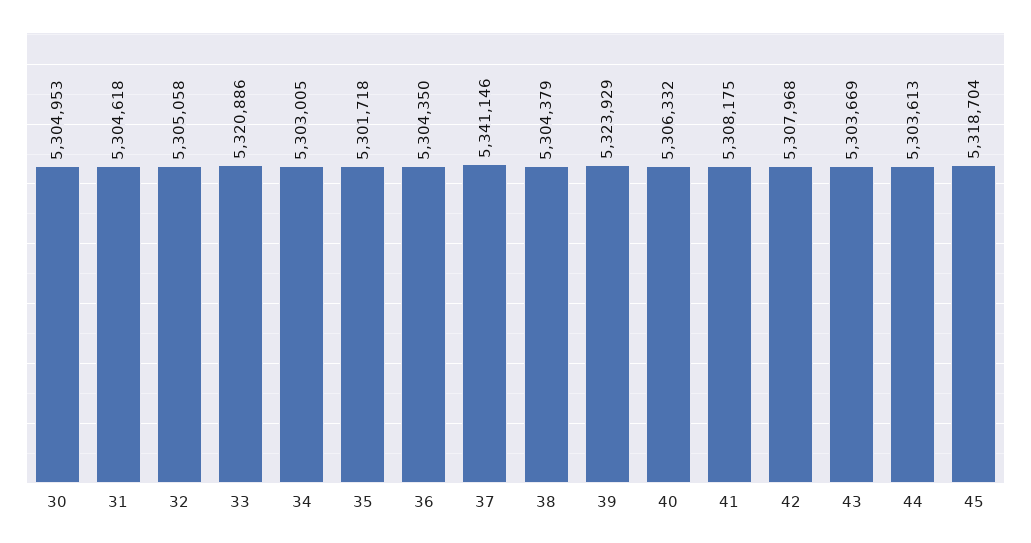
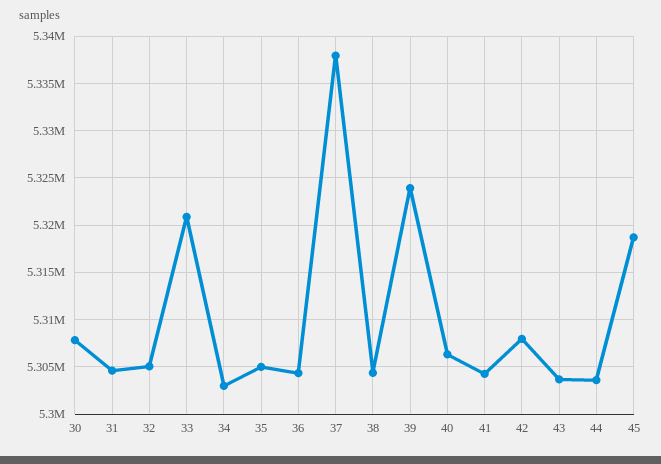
30: 5304953 -> 5308000
35: 5301718 -> 5305000
37: 5341146 -> 5338000
41: 5308175 -> 5304000

